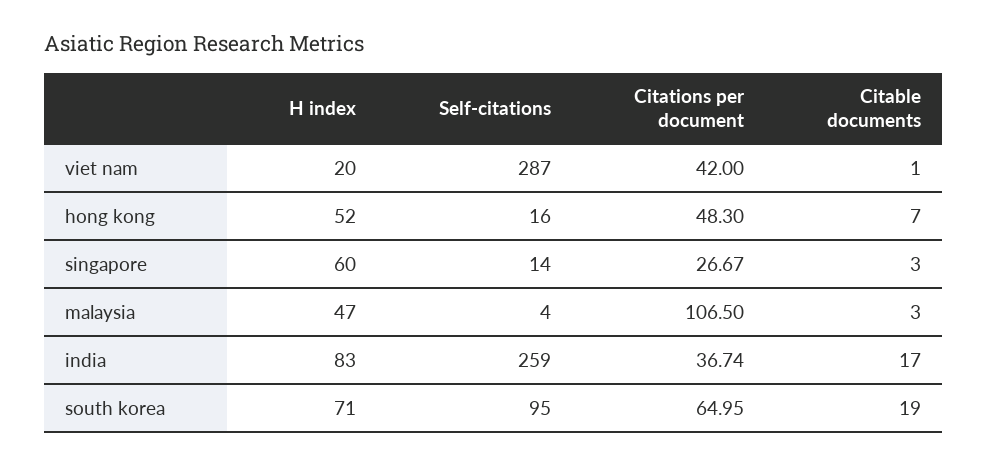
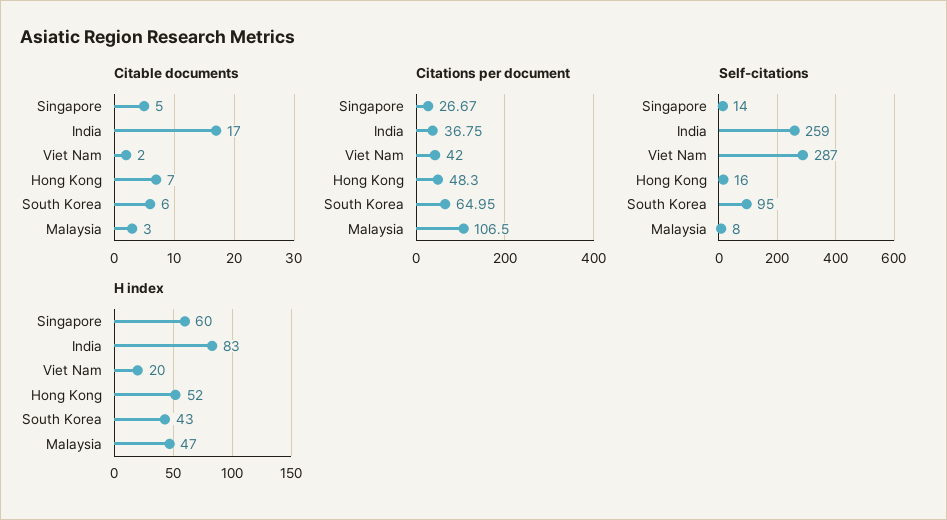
Citable documents, viet nam: 1 -> 2
Citable documents, singapore: 3 -> 5
Self-citations, malaysia: 4 -> 8
Citations per document, india: 36.74 -> 36.75
H index, south korea: 71 -> 43
Citable documents, south korea: 19 -> 6

